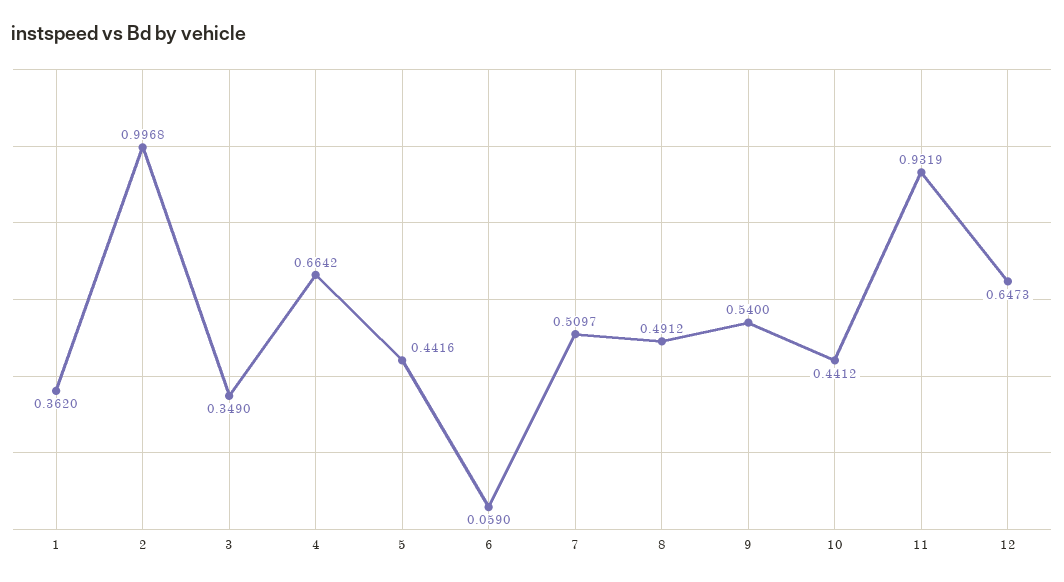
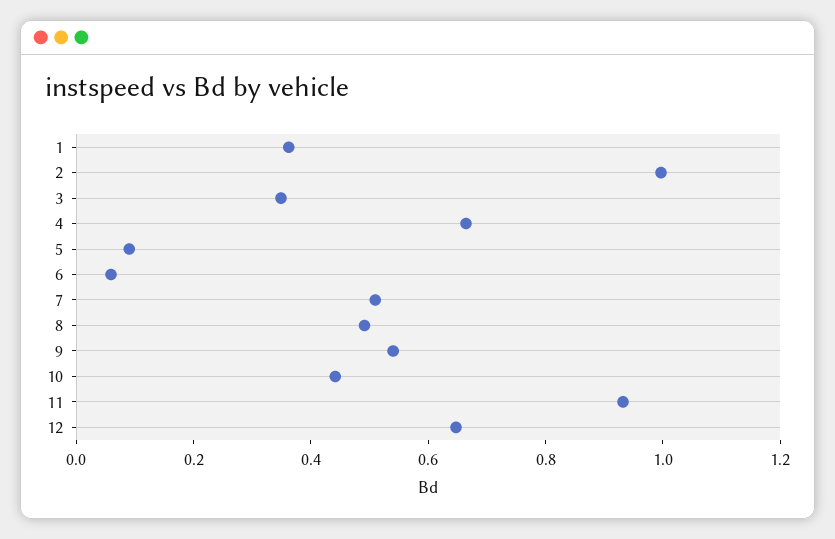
5: 0.4416 -> 0.1

